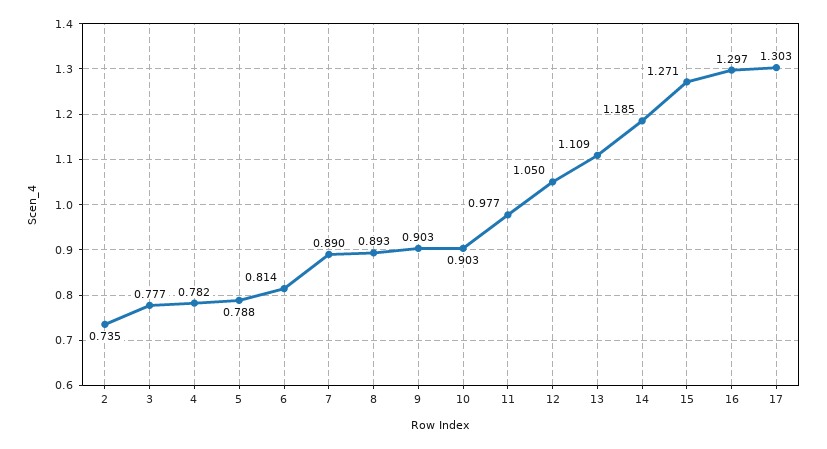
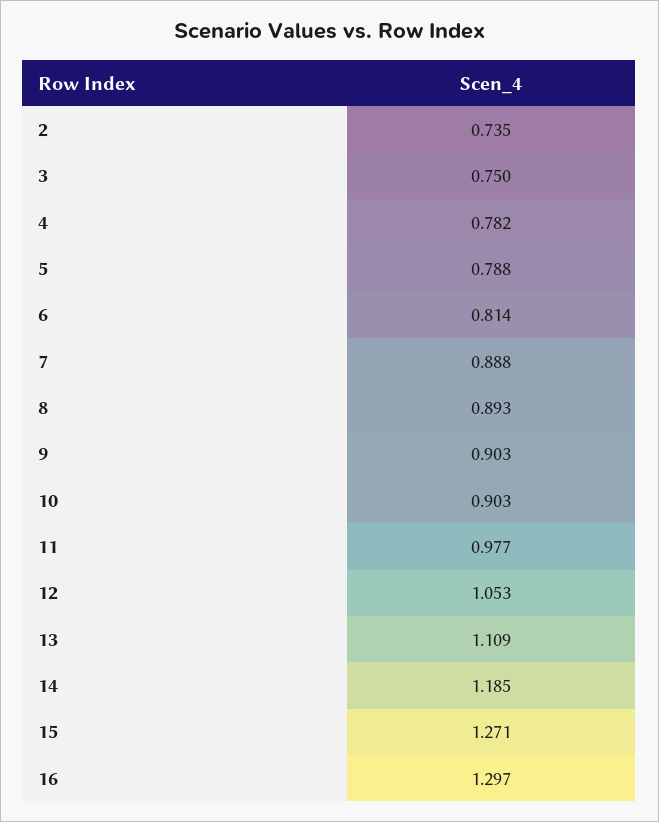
3: 0.777 -> 0.75
7: 0.89 -> 0.888
12: 1.05 -> 1.053
17: 1.303 -> none

